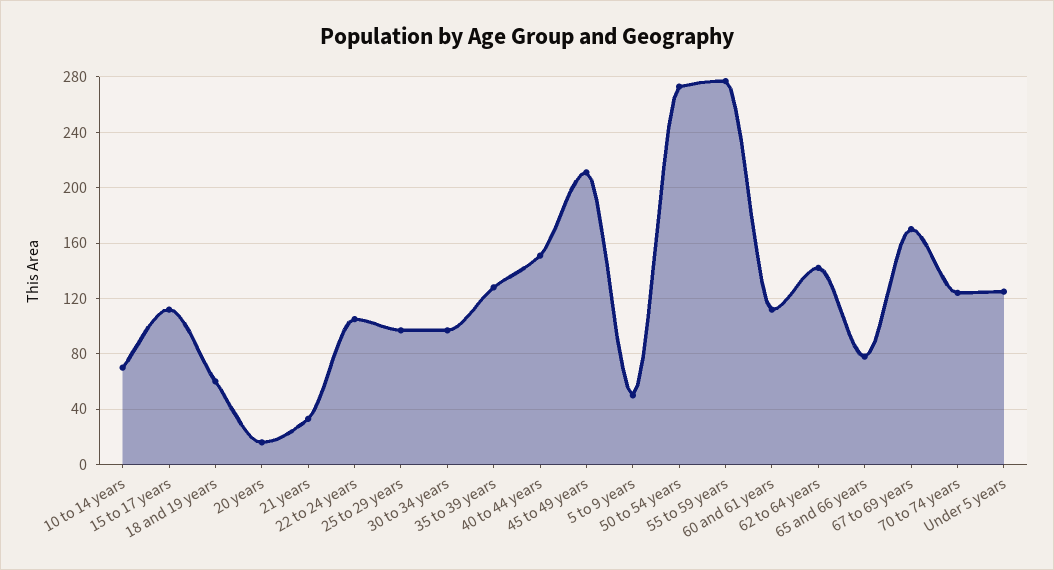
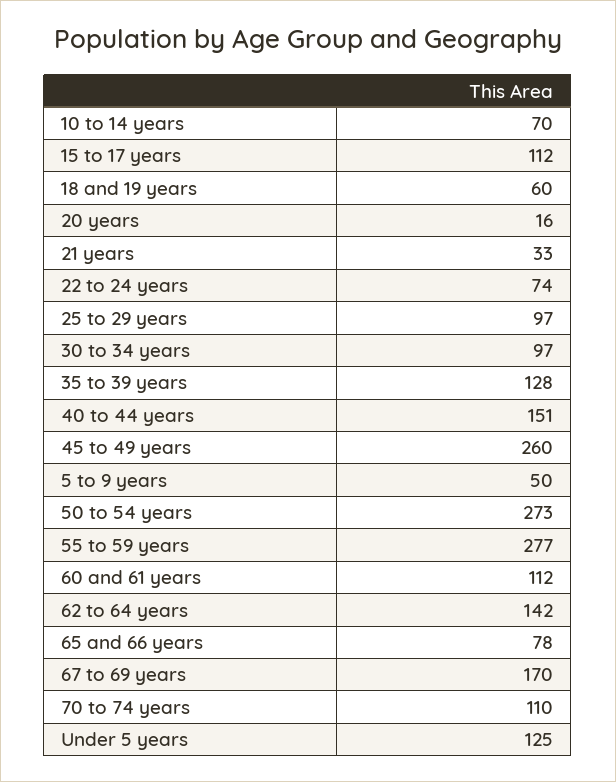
22 to 24 years: 105 -> 74
45 to 49 years: 210 -> 260
70 to 74 years: 125 -> 110

